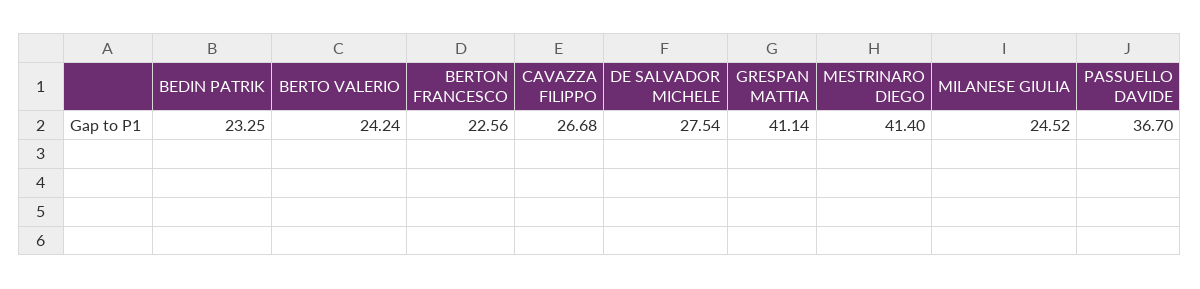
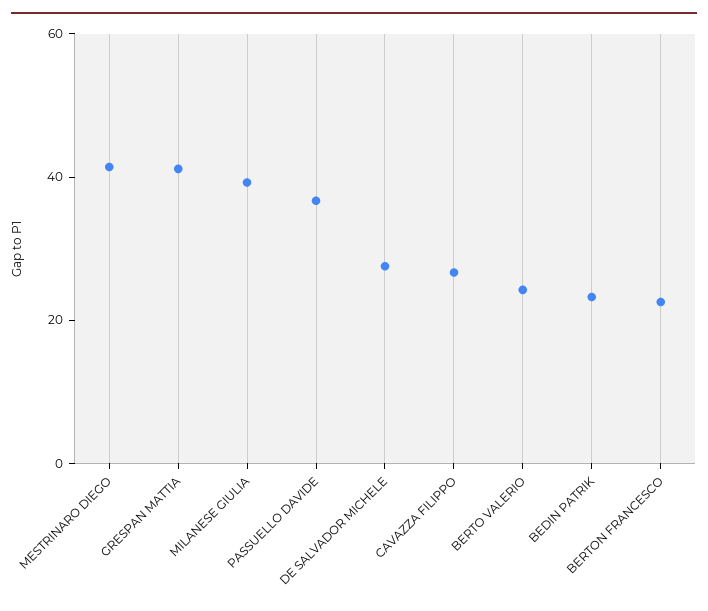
MILANESE GIULIA: 24.52 -> 40

